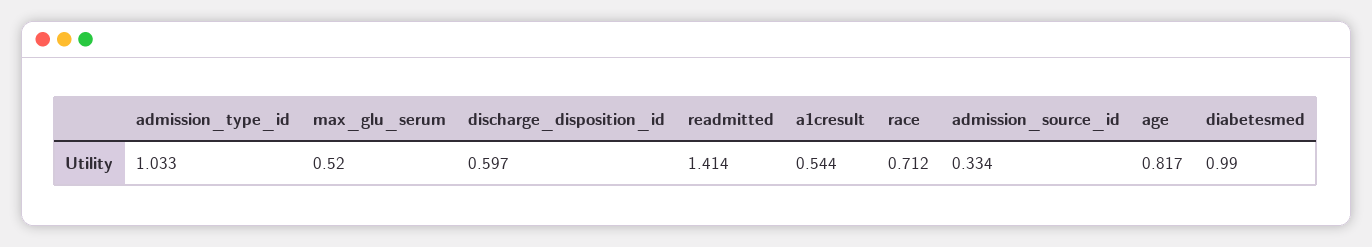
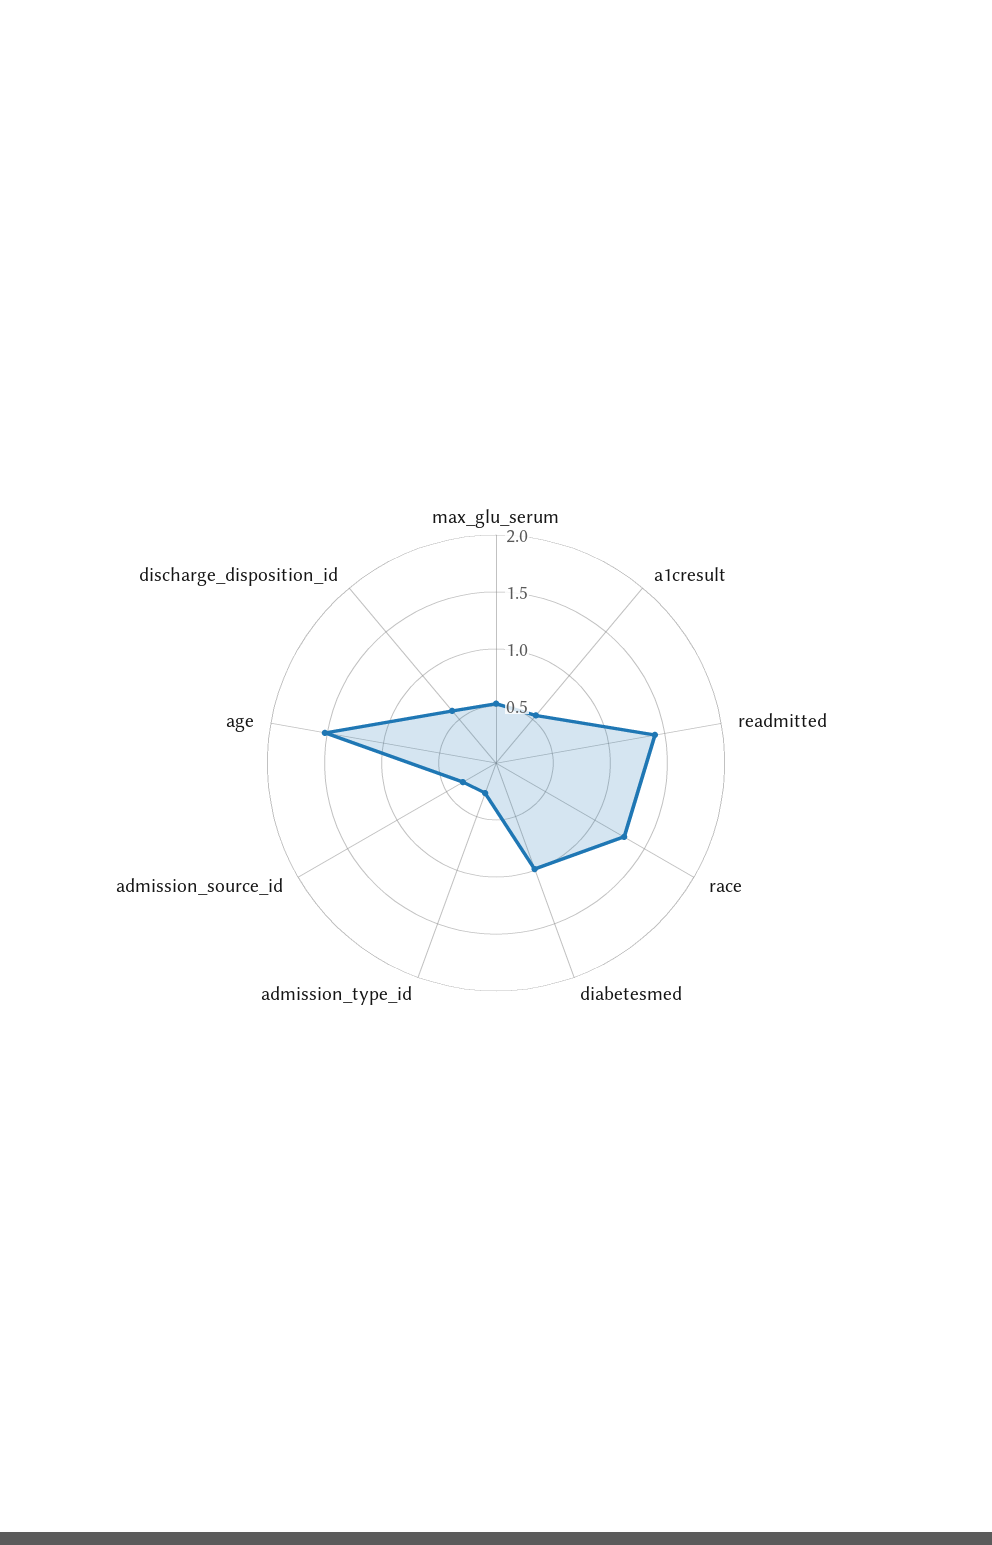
admission_type_id: 1.033 -> 0.3
race: 0.712 -> 1.3
age: 0.817 -> 1.5

